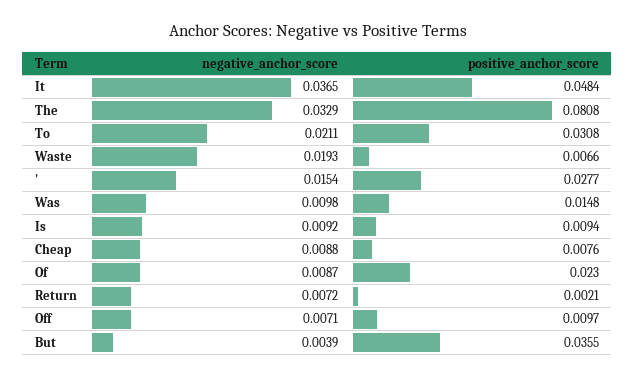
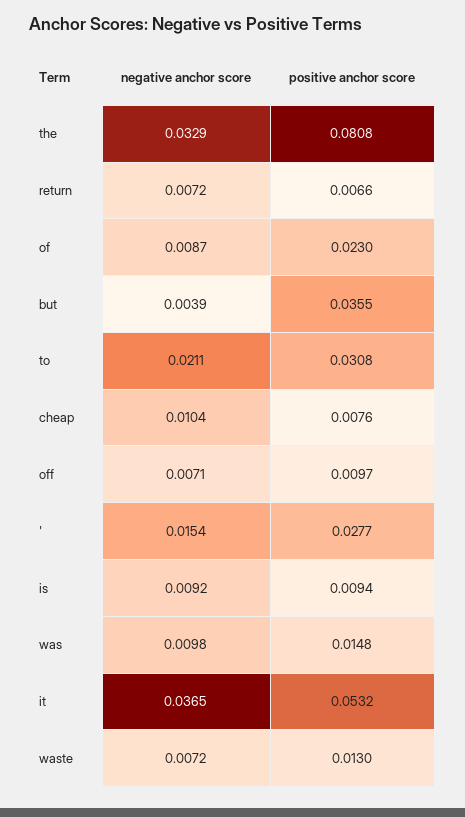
positive_anchor_score, It: 0.0484 -> 0.0532
negative_anchor_score, Waste: 0.0193 -> 0.0072
positive_anchor_score, Waste: 0.0066 -> 0.013
negative_anchor_score, Cheap: 0.0088 -> 0.0104
positive_anchor_score, Return: 0.0021 -> 0.0066

